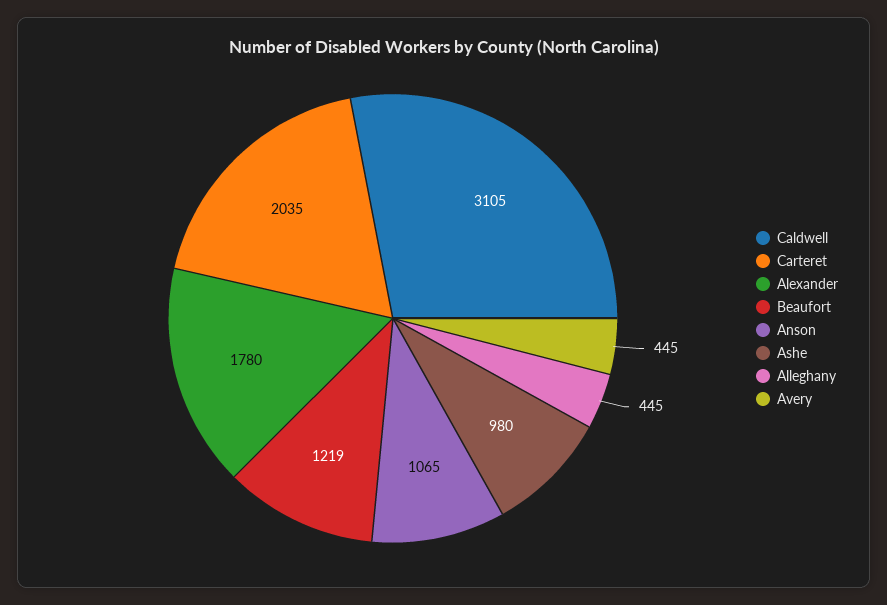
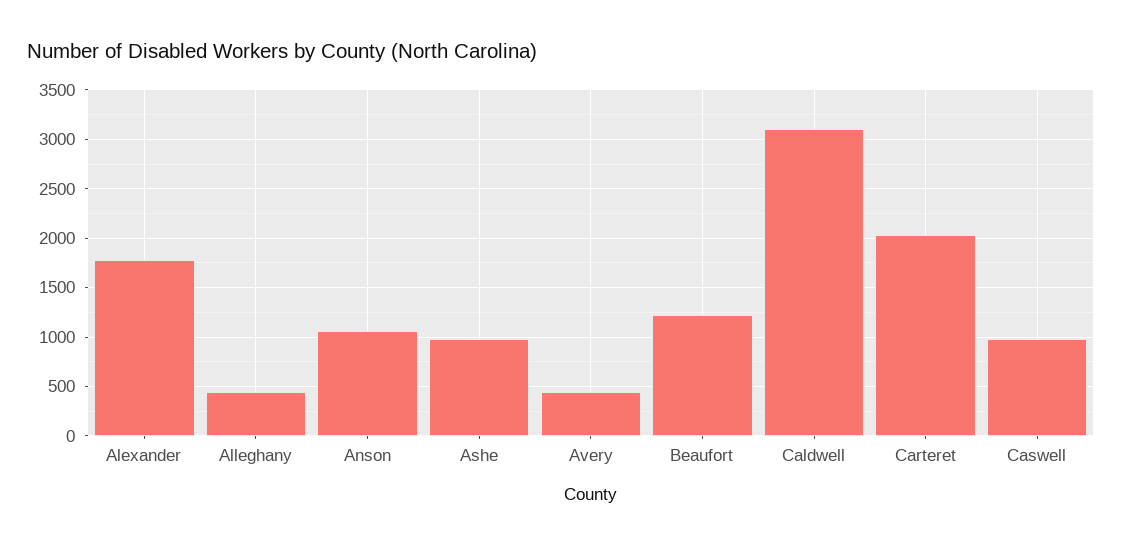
Caswell: none -> 1000

